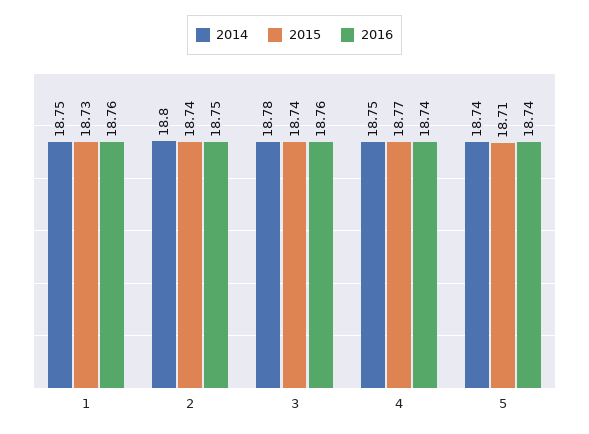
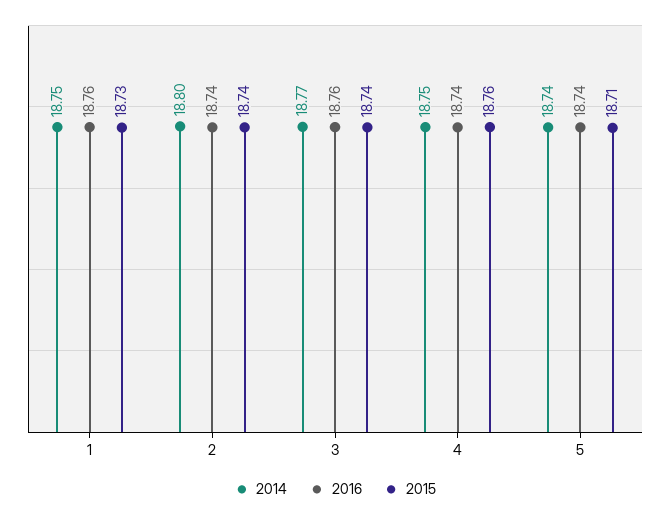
2016, 2: 18.75 -> 18.74
2014, 3: 18.78 -> 18.77
2015, 4: 18.77 -> 18.76

